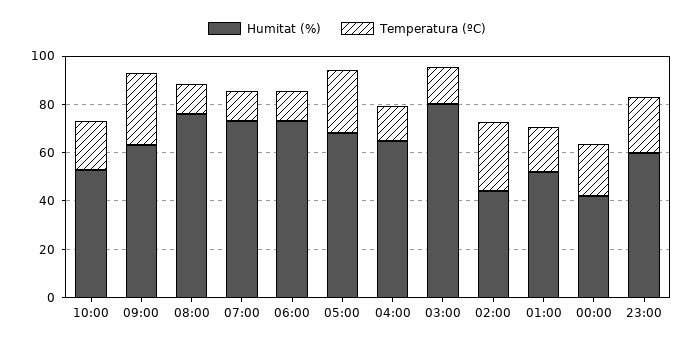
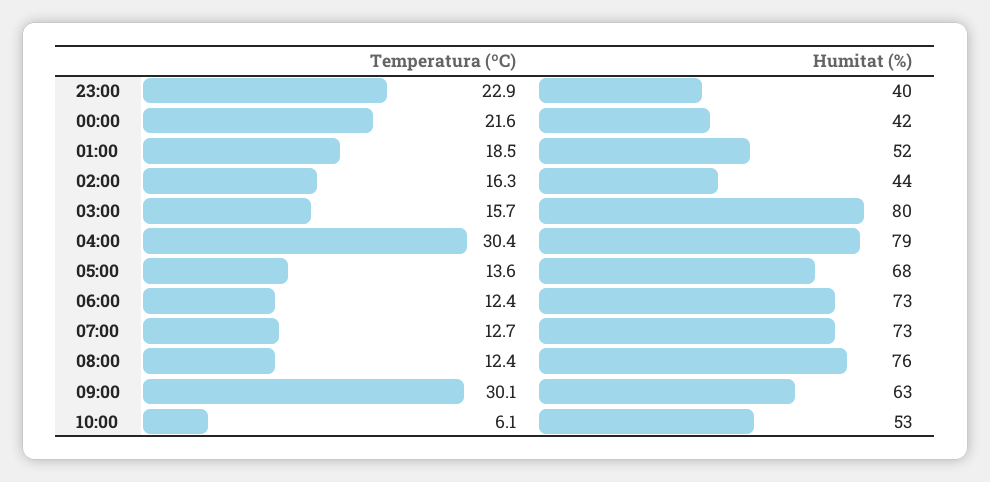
Temperatura (ºC), 10:00: 20 -> 6.1
Temperatura (ºC), 05:00: 25 -> 13.6
Humitat (%), 04:00: 65 -> 79
Temperatura (ºC), 04:00: 15 -> 30.4
Temperatura (ºC), 02:00: 30 -> 16.3
Humitat (%), 23:00: 60 -> 40

